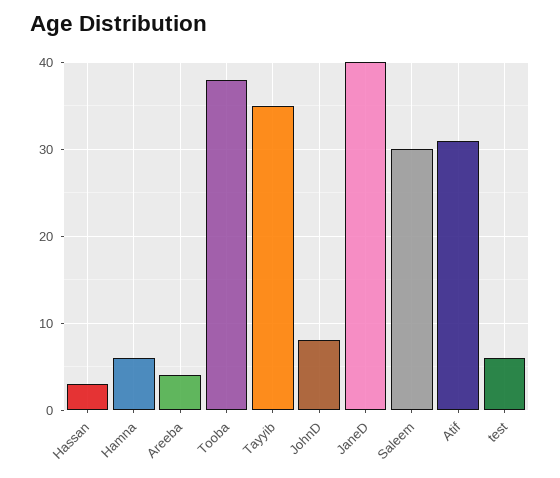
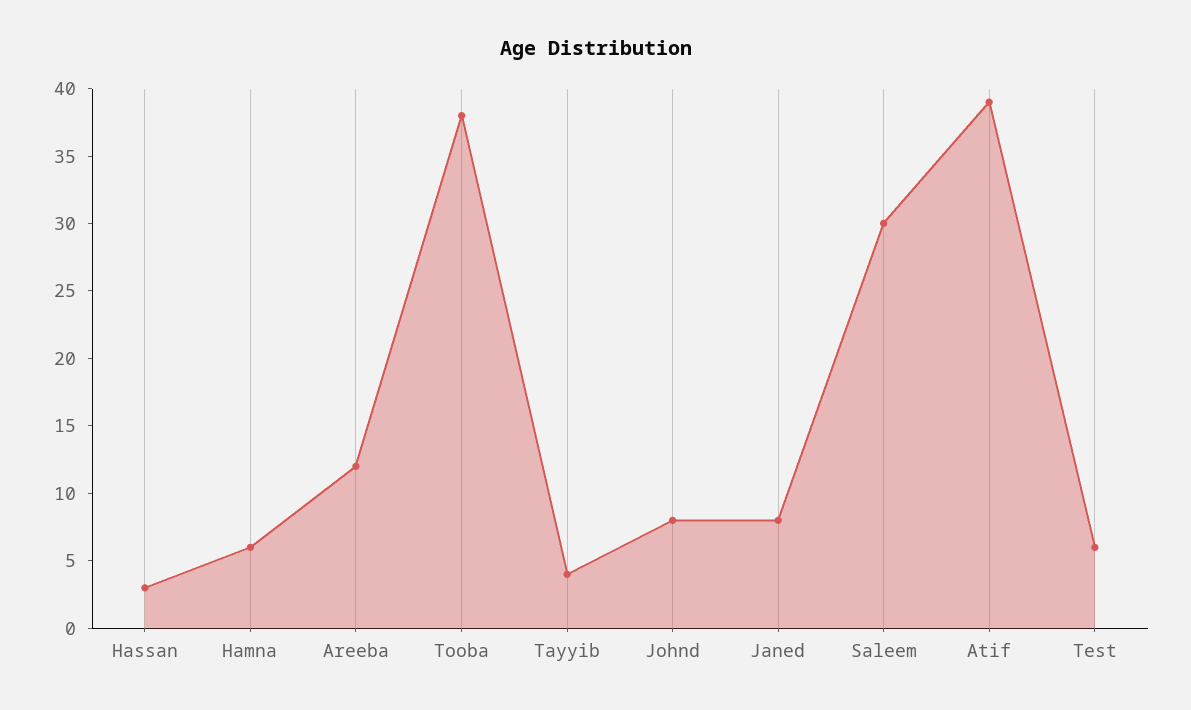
Areeba: 4 -> 12
Tayyib: 35 -> 4
JaneD: 40 -> 8
Atif: 31 -> 39

